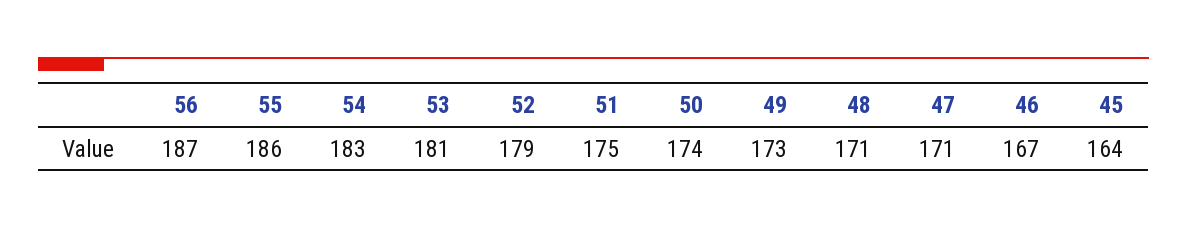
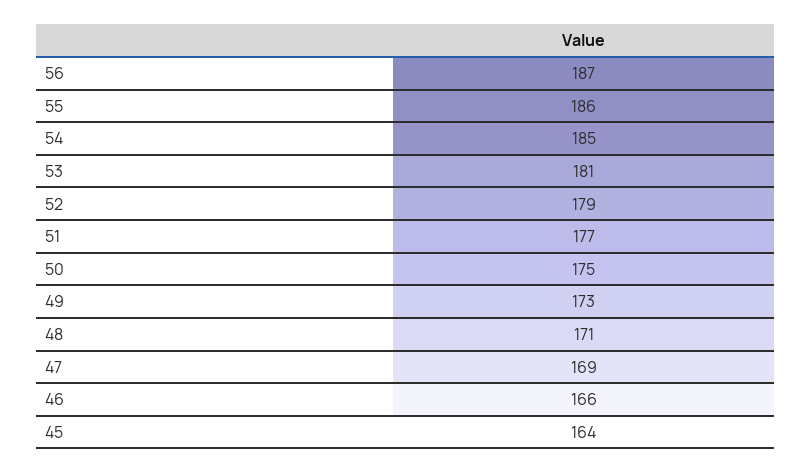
54: 183 -> 185
51: 175 -> 177
50: 174 -> 175
47: 171 -> 169
46: 167 -> 166

